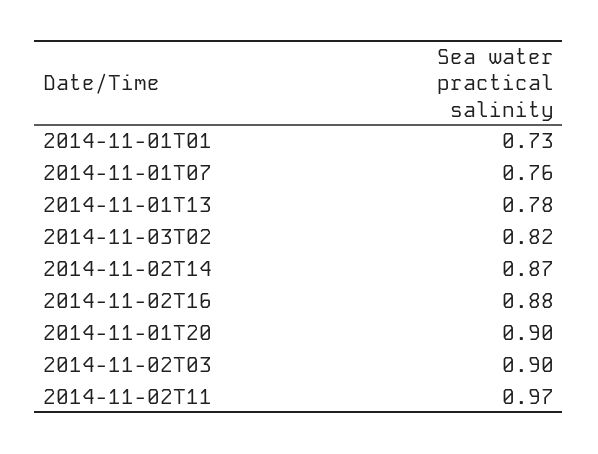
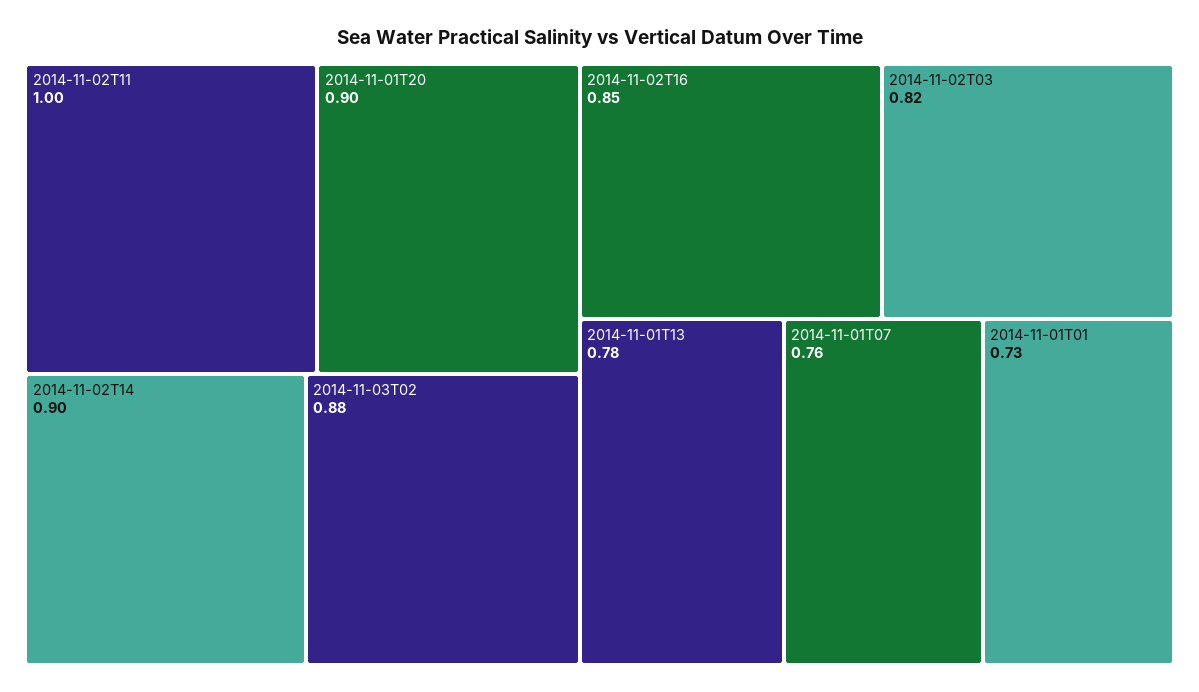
2014-11-03T02: 0.82 -> 0.88
2014-11-02T14: 0.87 -> 0.9
2014-11-02T16: 0.88 -> 0.85
2014-11-02T03: 0.9 -> 0.82
2014-11-02T11: 0.97 -> 1

